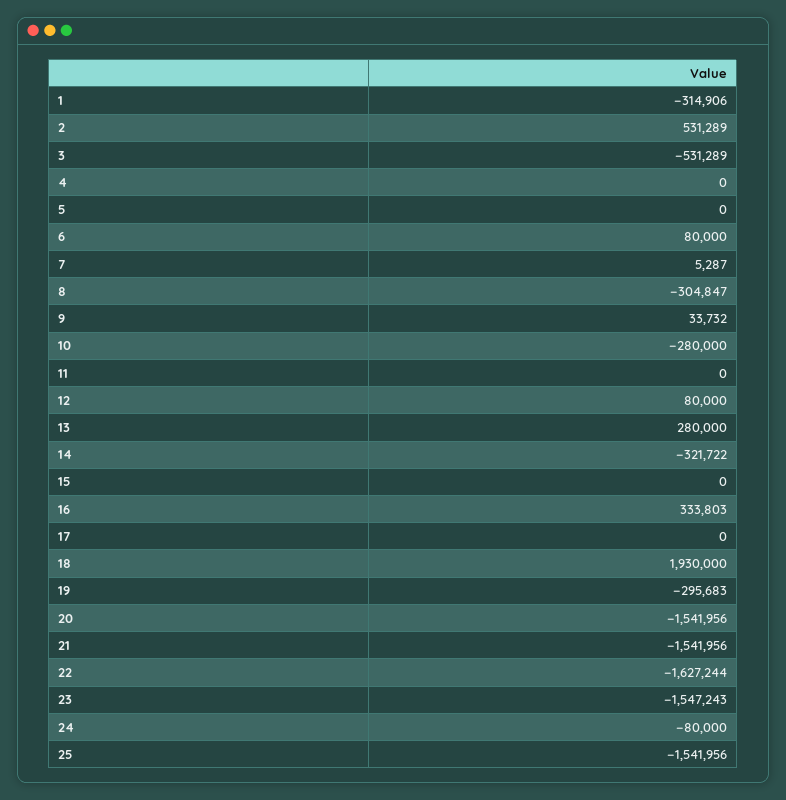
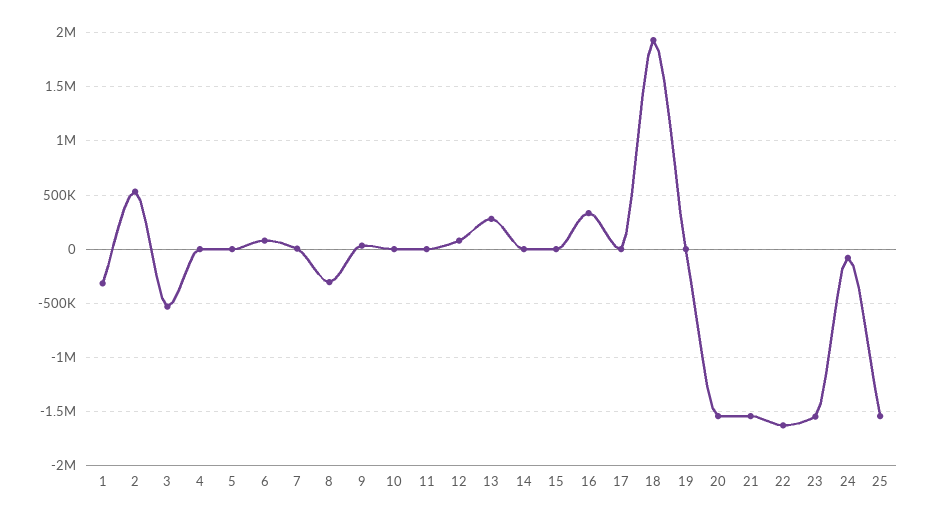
10: -280000 -> 0
14: -321722 -> 0
19: -295683 -> 0

